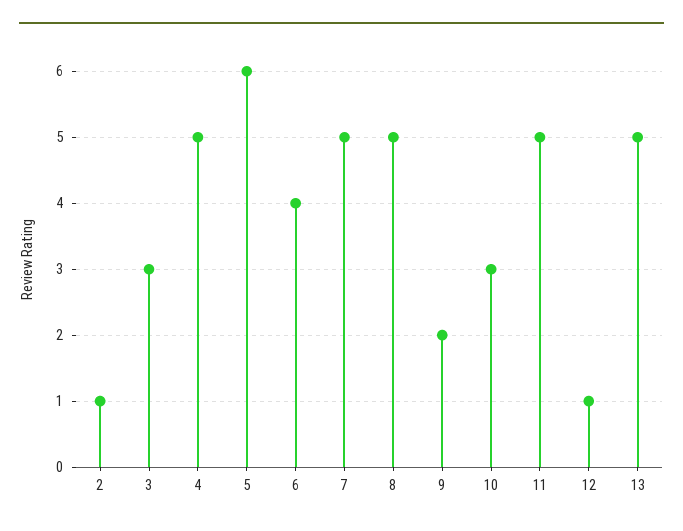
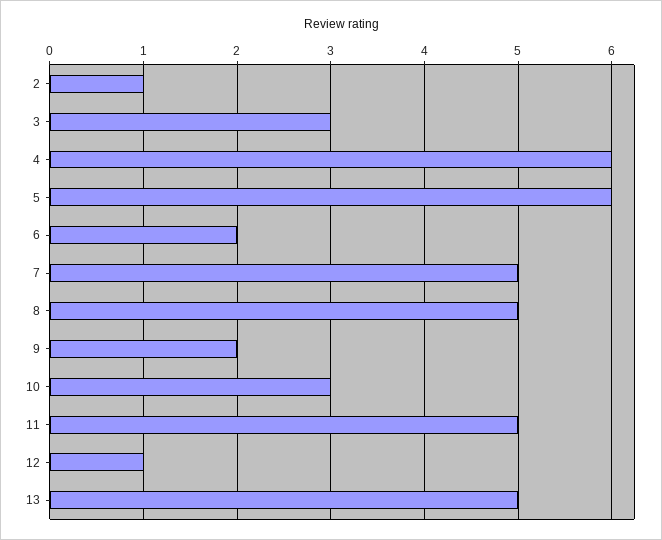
4: 5 -> 6
6: 4 -> 2

